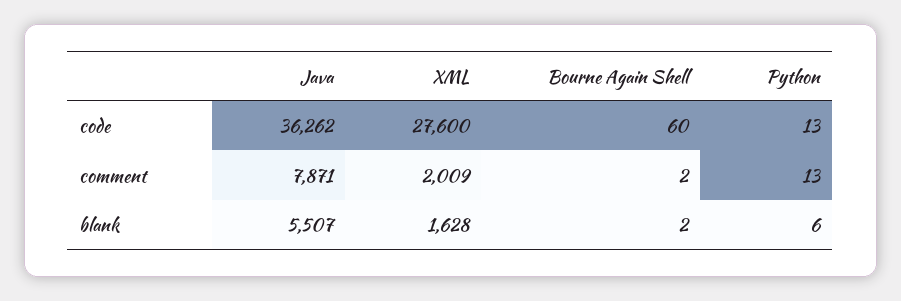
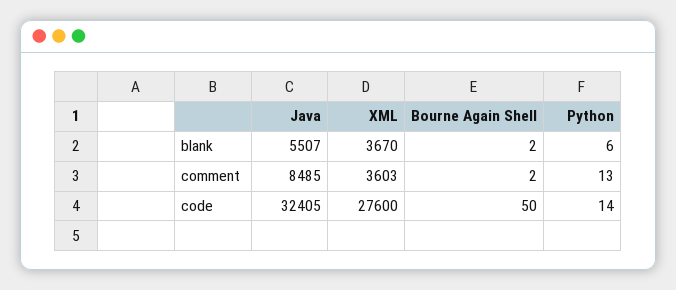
Java, code: 36262 -> 32405
Bourne Again Shell, code: 60 -> 50
Python, code: 13 -> 14
Java, comment: 7871 -> 8485
XML, comment: 2009 -> 3603
XML, blank: 1628 -> 3670

